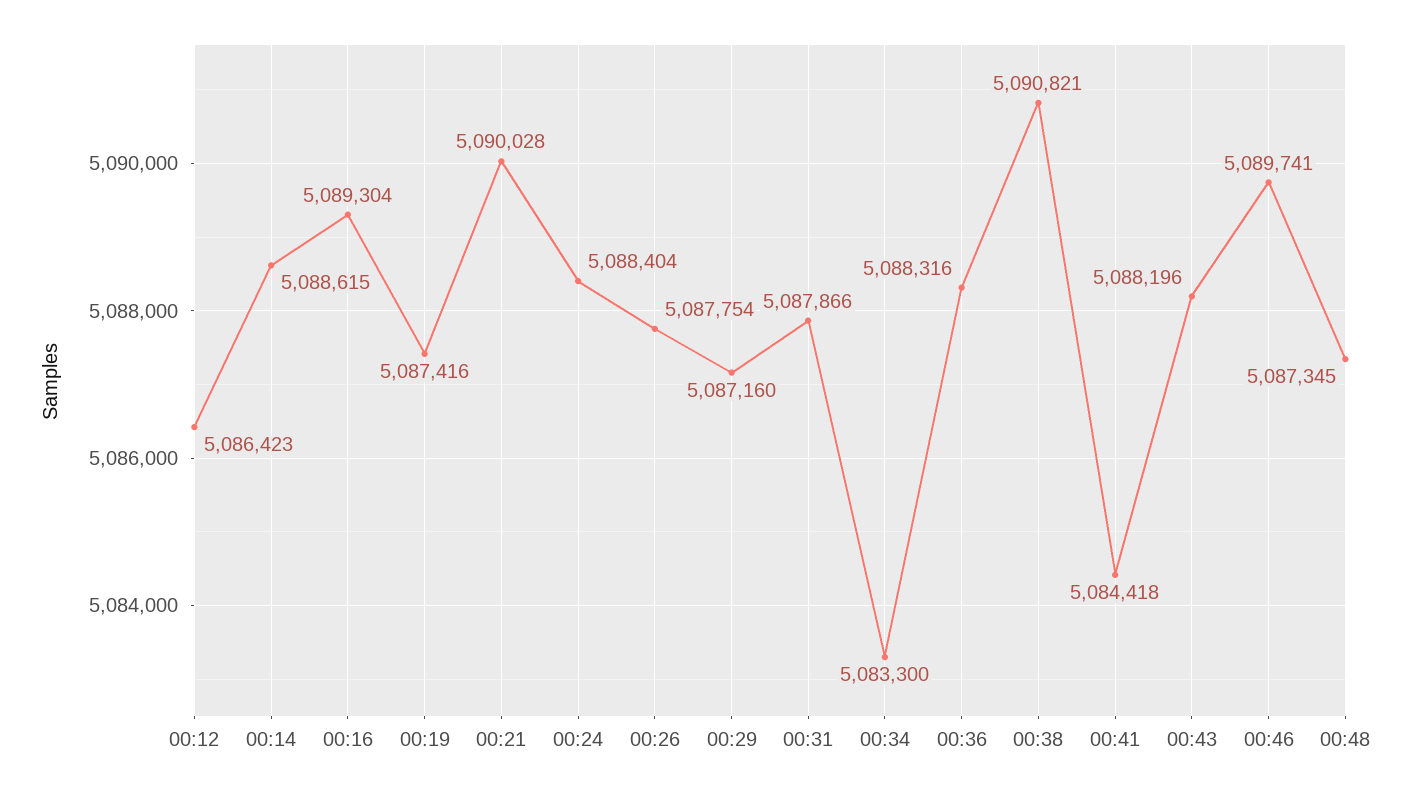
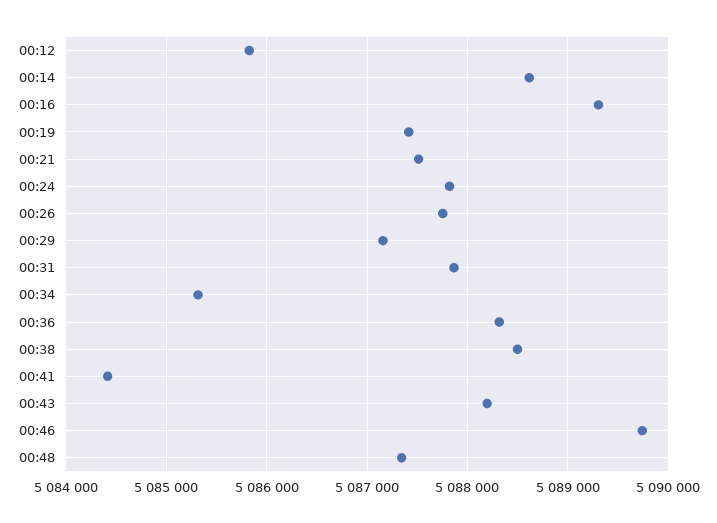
00:12: 5086423 -> 5085800
00:21: 5090028 -> 5087500
00:24: 5088404 -> 5087800
00:34: 5083300 -> 5085300
00:38: 5090821 -> 5088500

